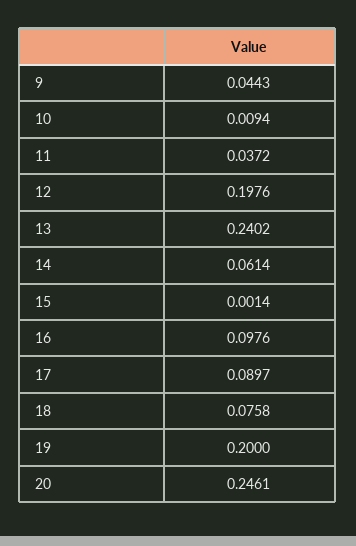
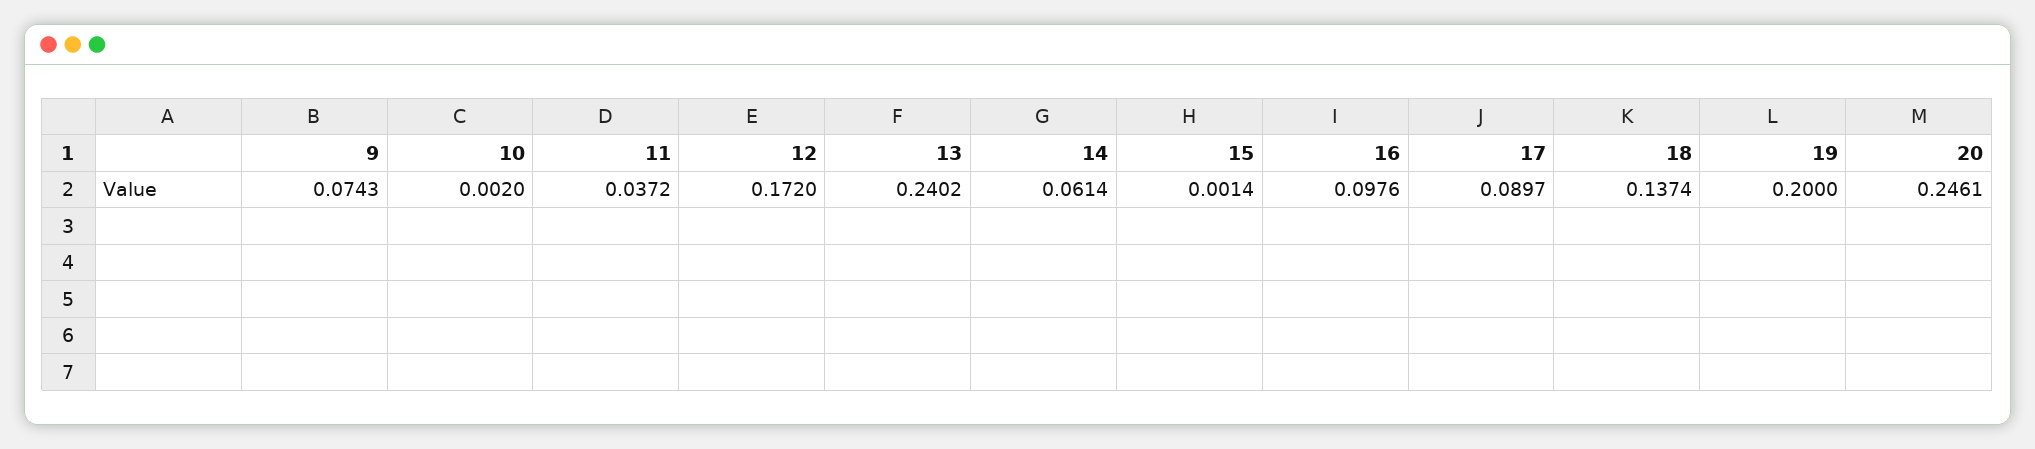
9: 0.0443 -> 0.0743
10: 0.0094 -> 0.002
12: 0.1976 -> 0.172
18: 0.0758 -> 0.1374

